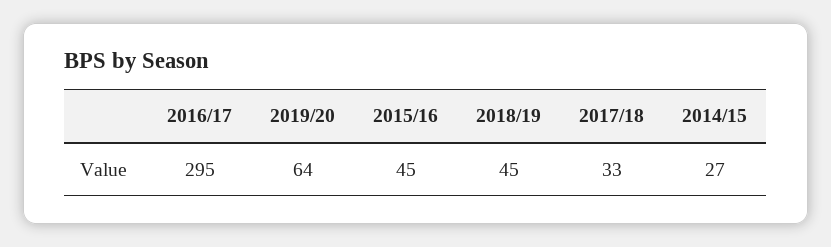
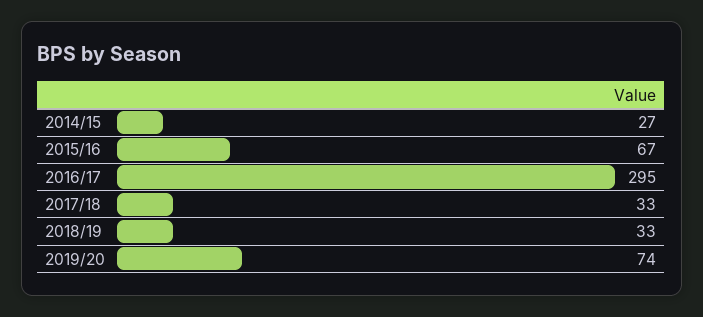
2019/20: 64 -> 74
2015/16: 45 -> 67
2018/19: 45 -> 33

